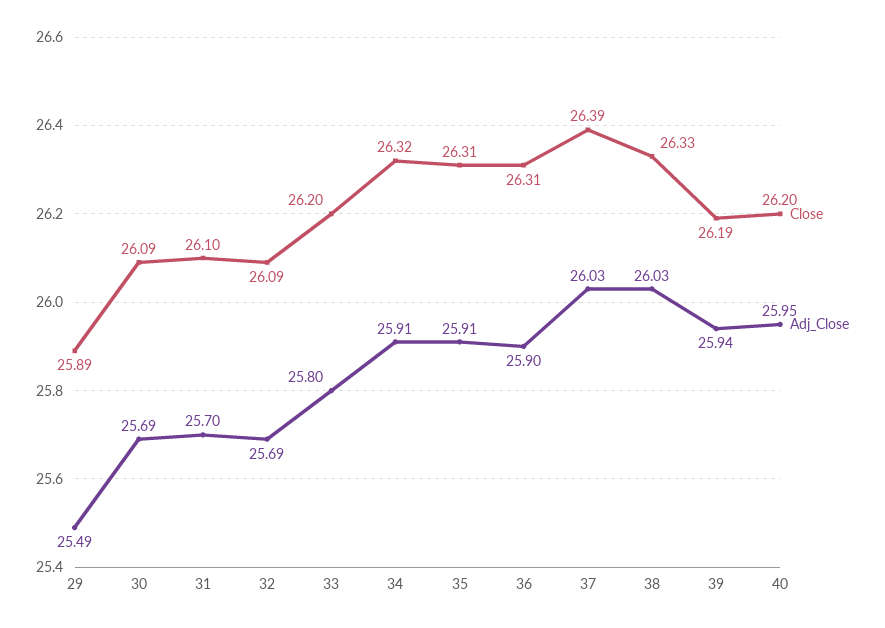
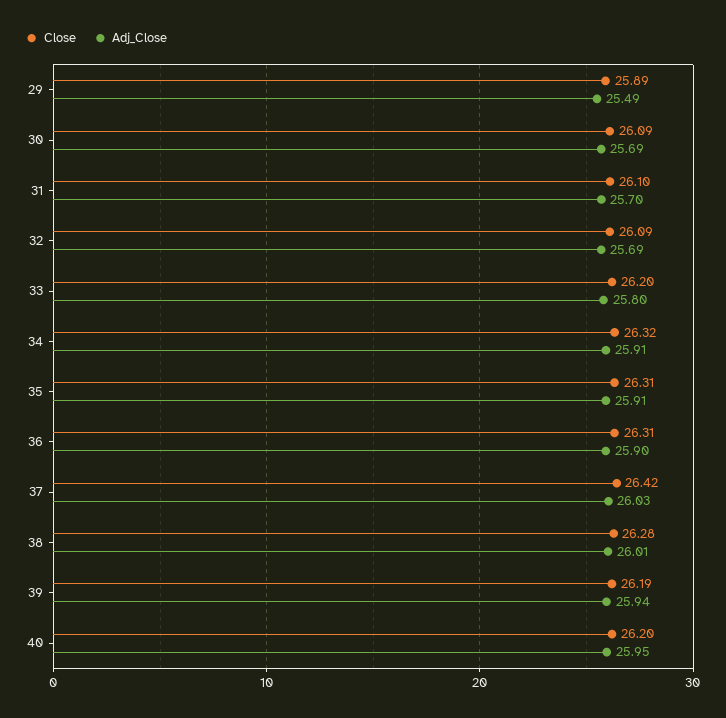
Close, 37: 26.39 -> 26.42
Close, 38: 26.33 -> 26.28
Adj_Close, 38: 26.03 -> 26.01

